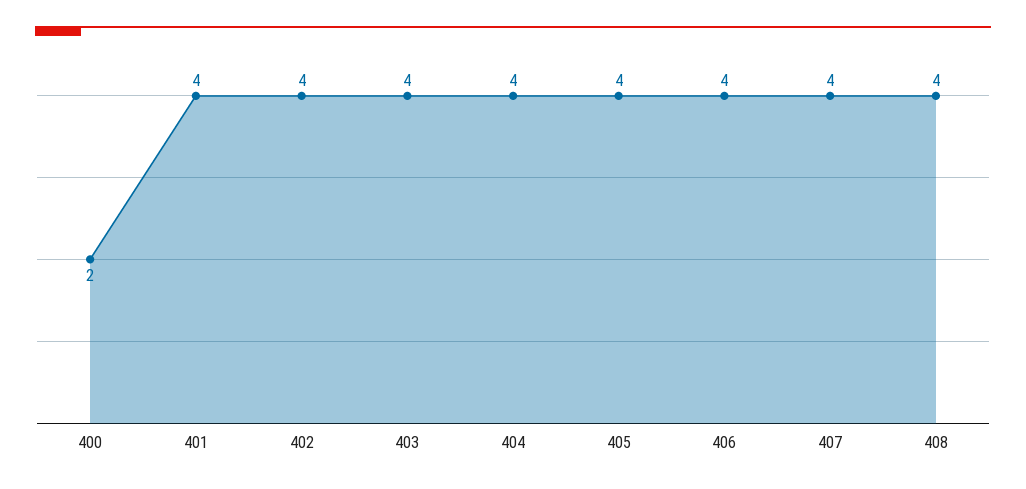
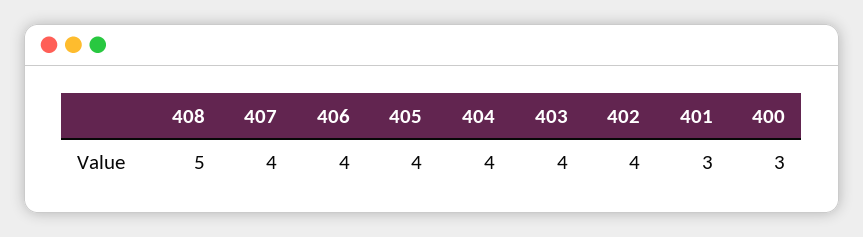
400: 2 -> 3
401: 4 -> 3
408: 4 -> 5

